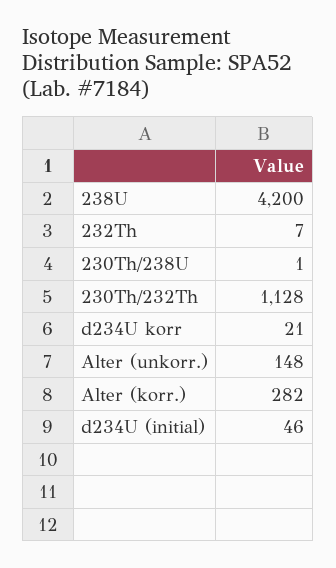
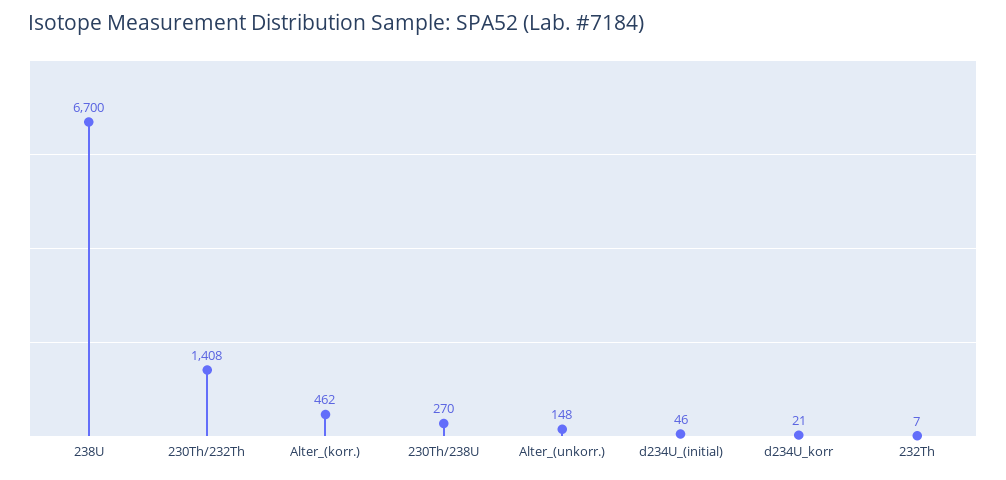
238U: 4200 -> 6700
230Th/238U: 1 -> 270
230Th/232Th: 1128 -> 1408
Alter (korr.): 282 -> 462

